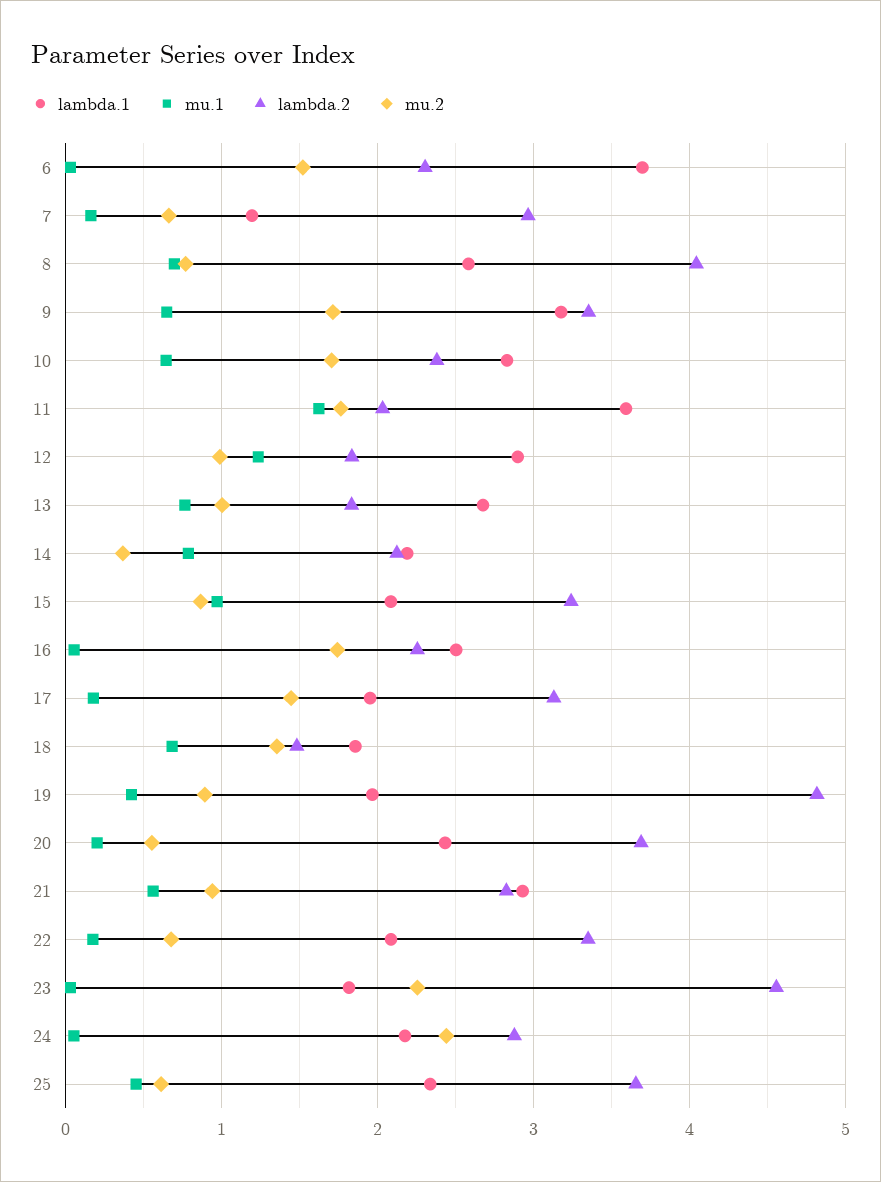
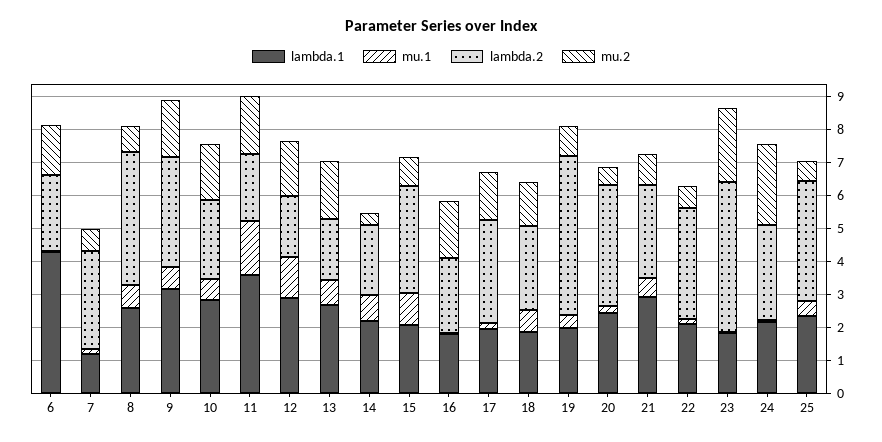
lambda.1, 6: 3.7 -> 4.25
mu.2, 12: 1 -> 1.75
mu.2, 13: 1 -> 1.75
lambda.1, 16: 2.5 -> 1.75
lambda.2, 18: 1.5 -> 2.5

